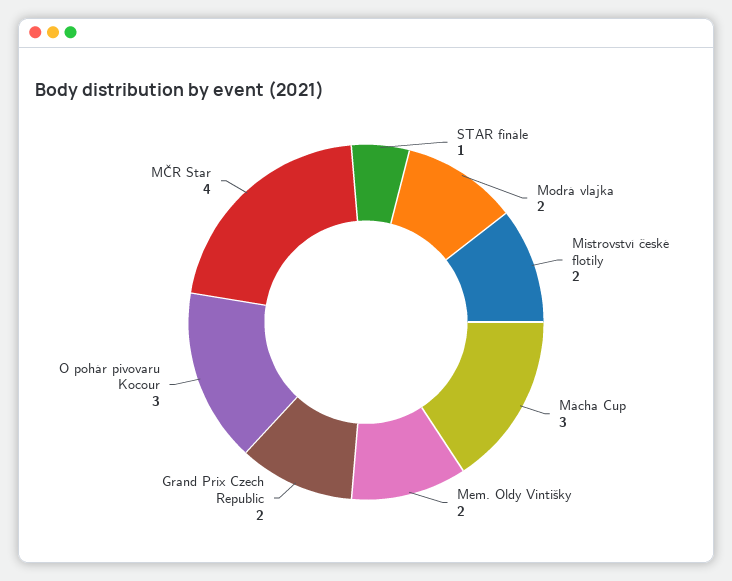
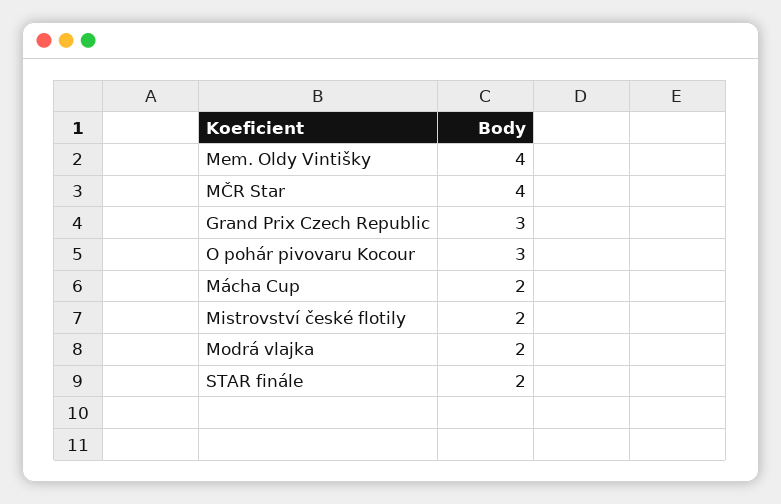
STAR finále: 1 -> 2
Mácha Cup: 3 -> 2
Mem. Oldy Vintišky: 2 -> 4
Grand Prix Czech Republic: 2 -> 3

